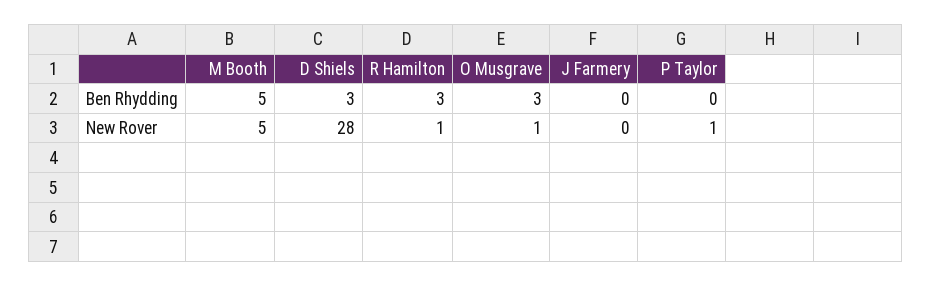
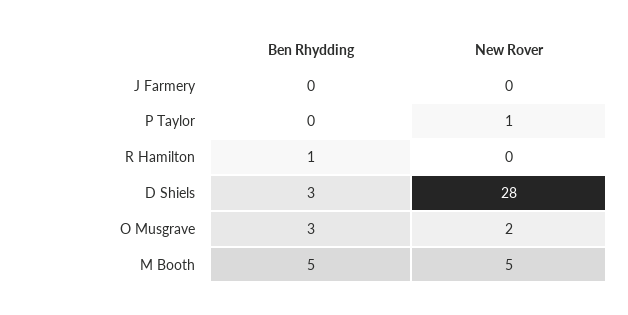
R Hamilton, Ben Rhydding: 3 -> 1
R Hamilton, New Rover: 1 -> 0
O Musgrave, New Rover: 1 -> 2

